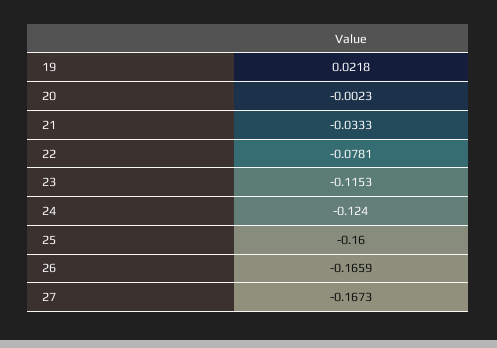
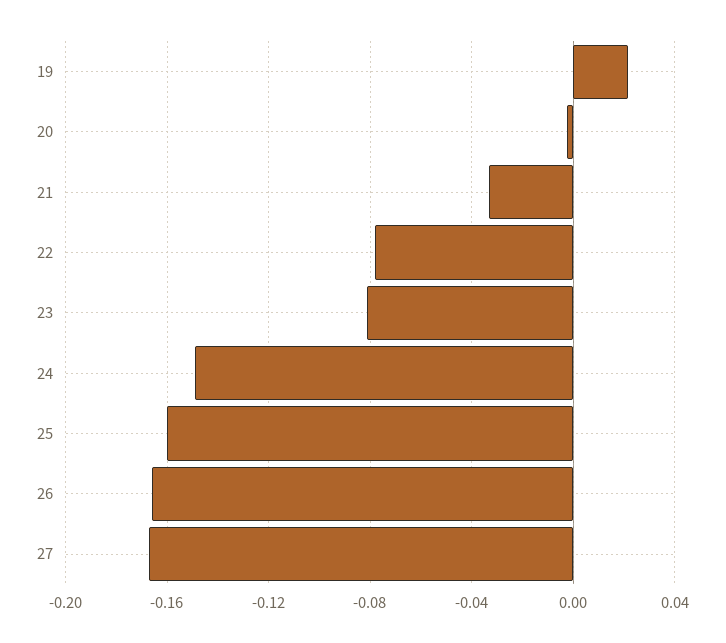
23: -0.1153 -> -0.08
24: -0.124 -> -0.15

